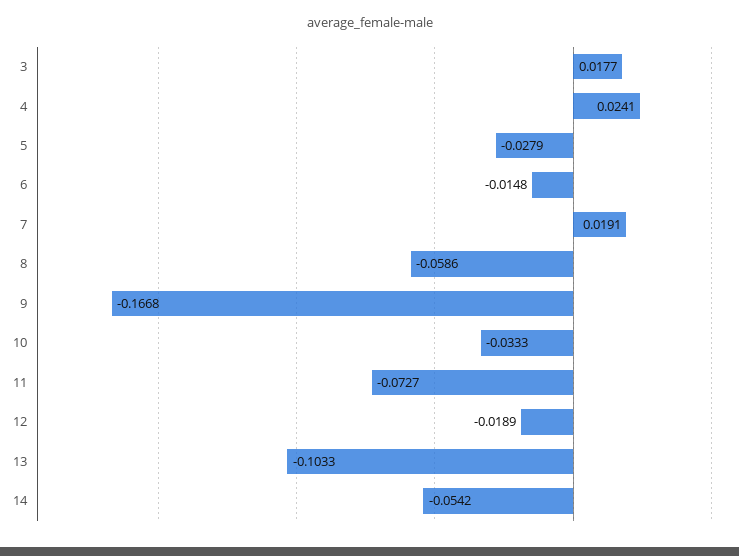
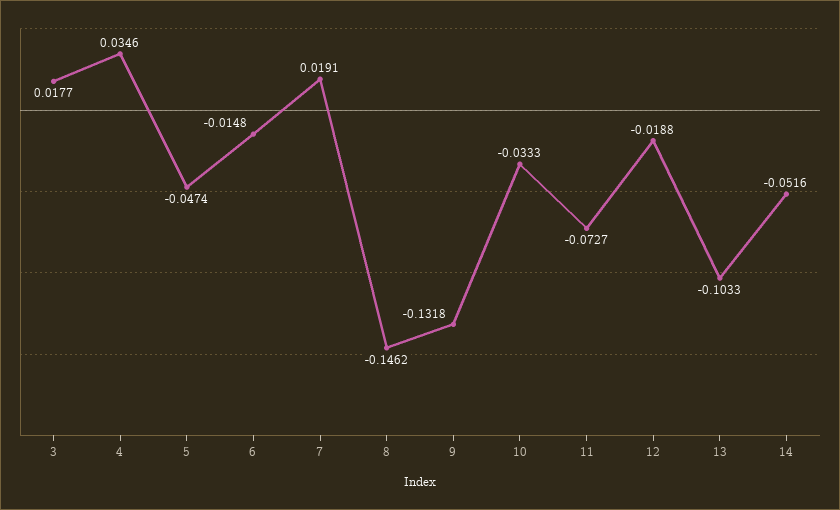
4: 0.0241 -> 0.0346
5: -0.0279 -> -0.0474
8: -0.0586 -> -0.1462
9: -0.1668 -> -0.1318
12: -0.0189 -> -0.0188
14: -0.0542 -> -0.0516

